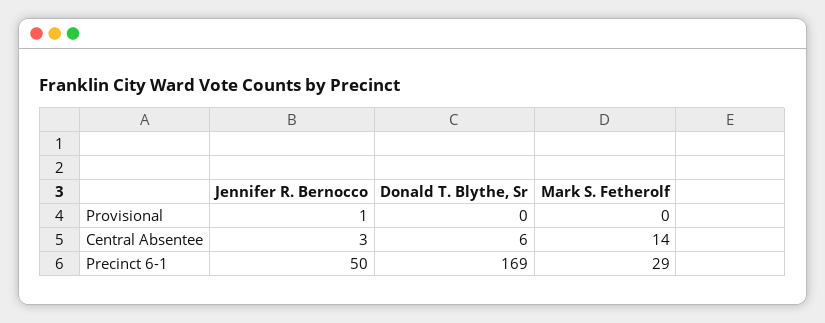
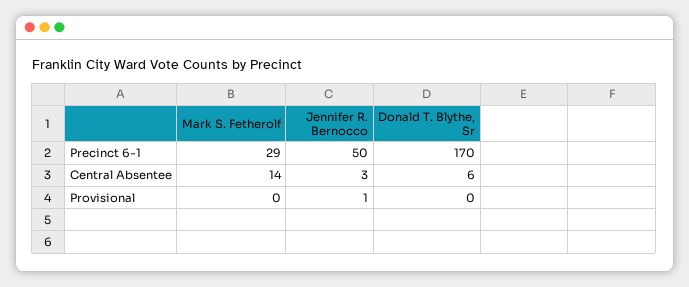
Donald T. Blythe, Sr, Precinct 6-1: 169 -> 170

